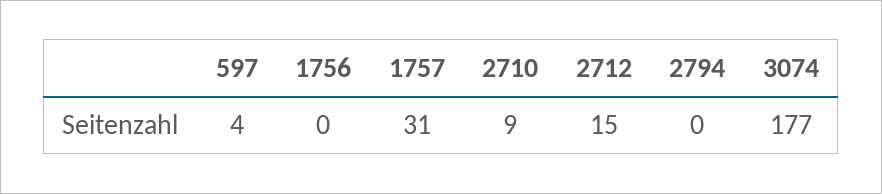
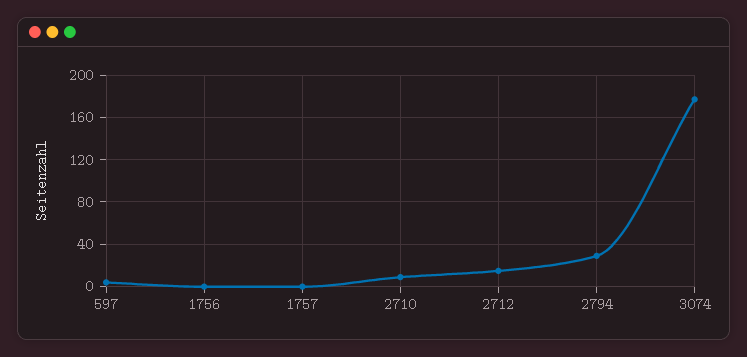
1757: 31 -> 0
2794: 0 -> 30

